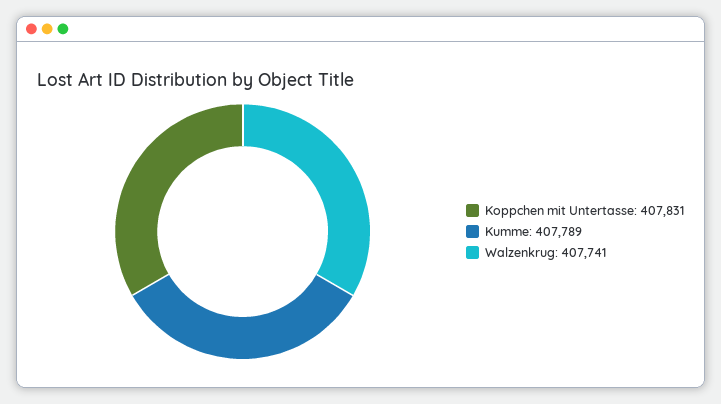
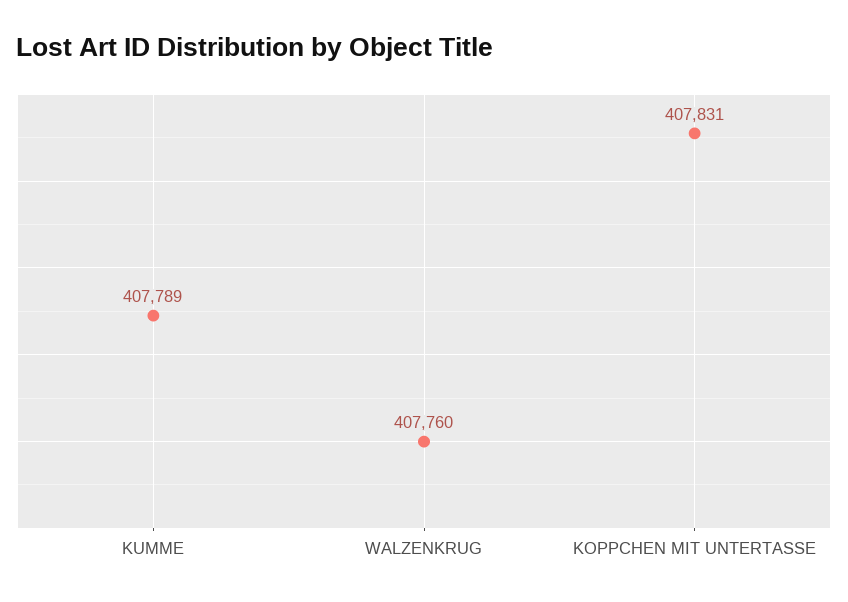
Walzenkrug: 407741 -> 407760

